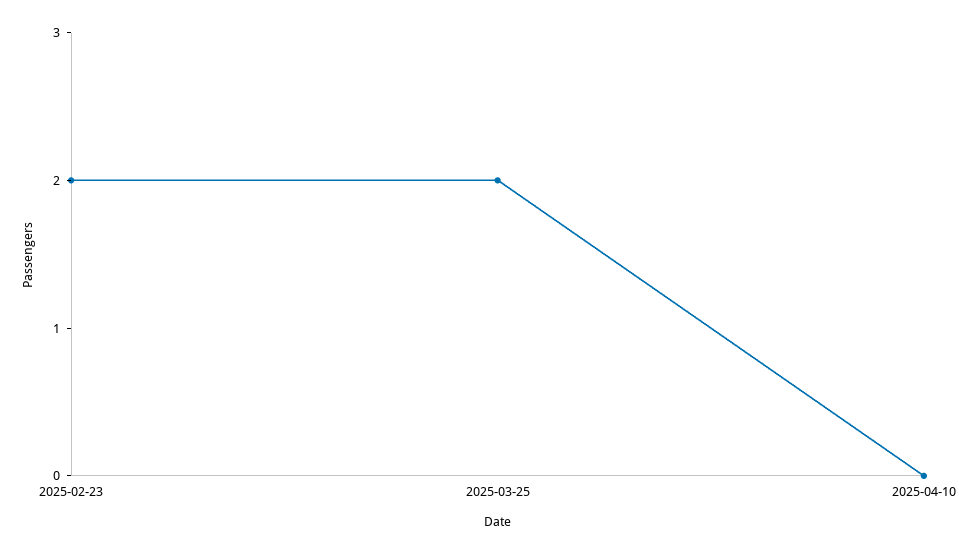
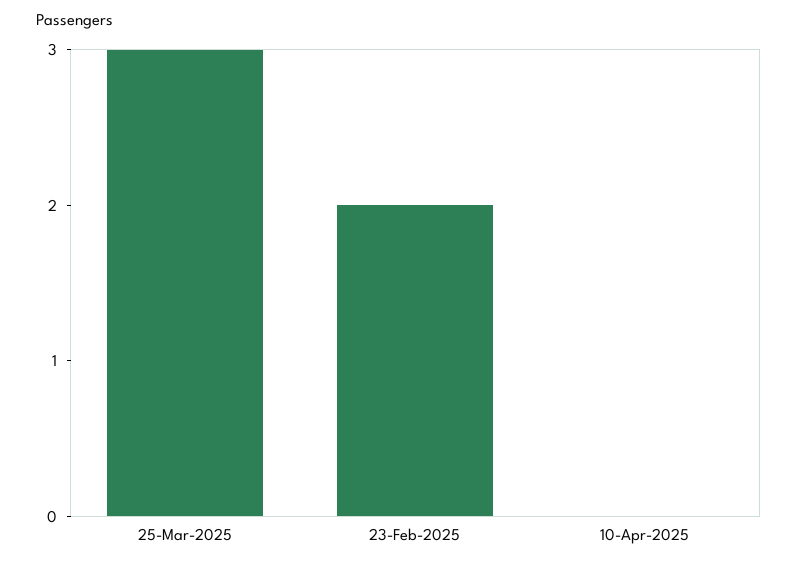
2025-03-25: 2 -> 3

